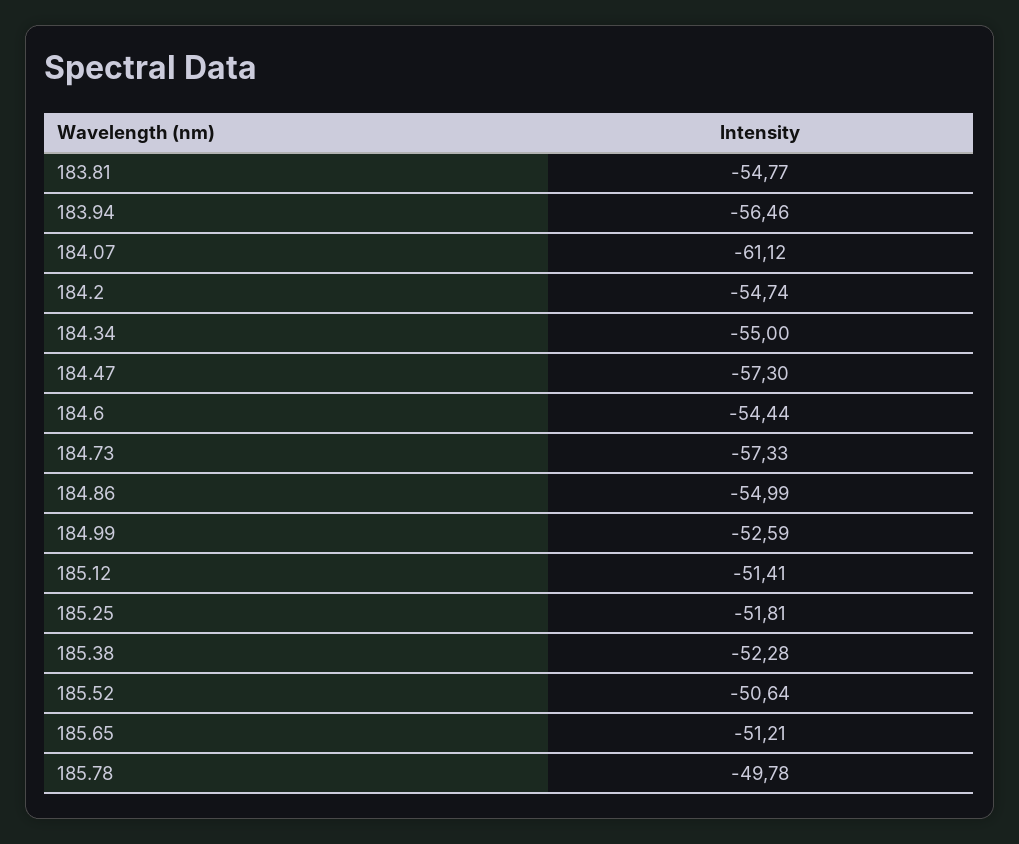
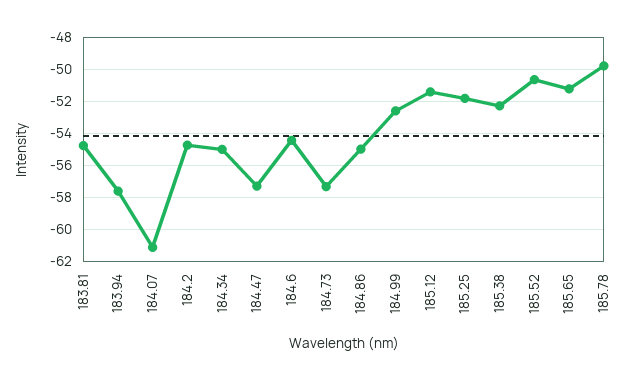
183.94: -56.46 -> -57.5

